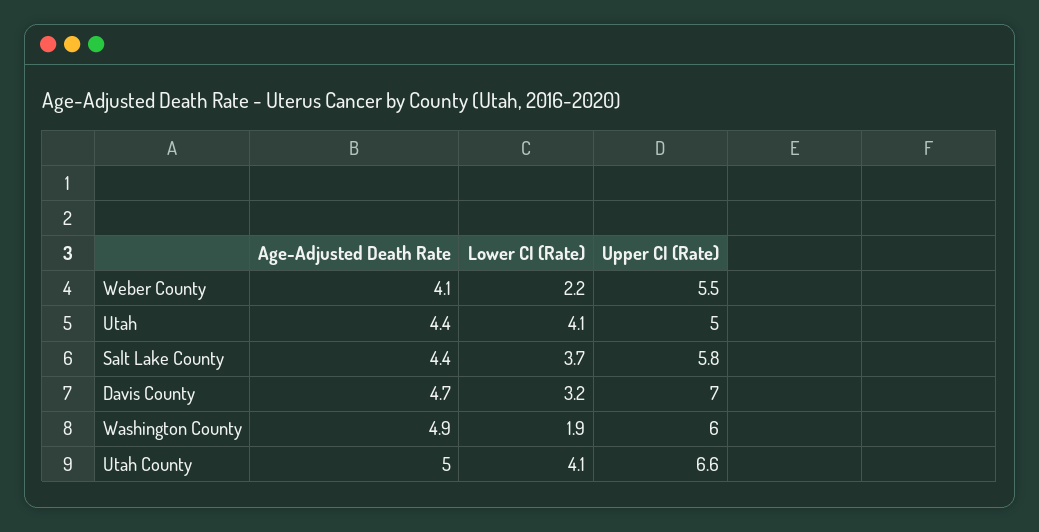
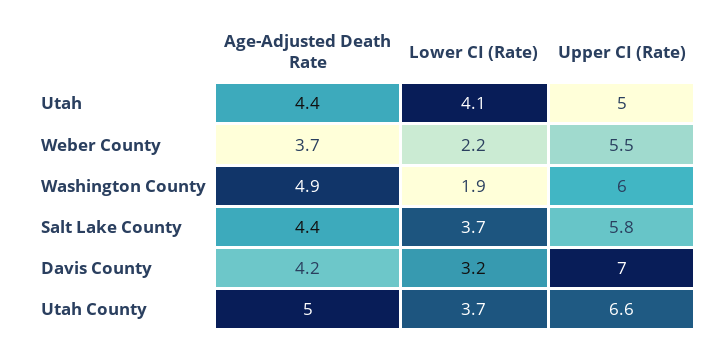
Age-Adjusted Death Rate, Weber County: 4.1 -> 3.7
Age-Adjusted Death Rate, Davis County: 4.7 -> 4.2
Lower CI (Rate), Utah County: 4.1 -> 3.7

